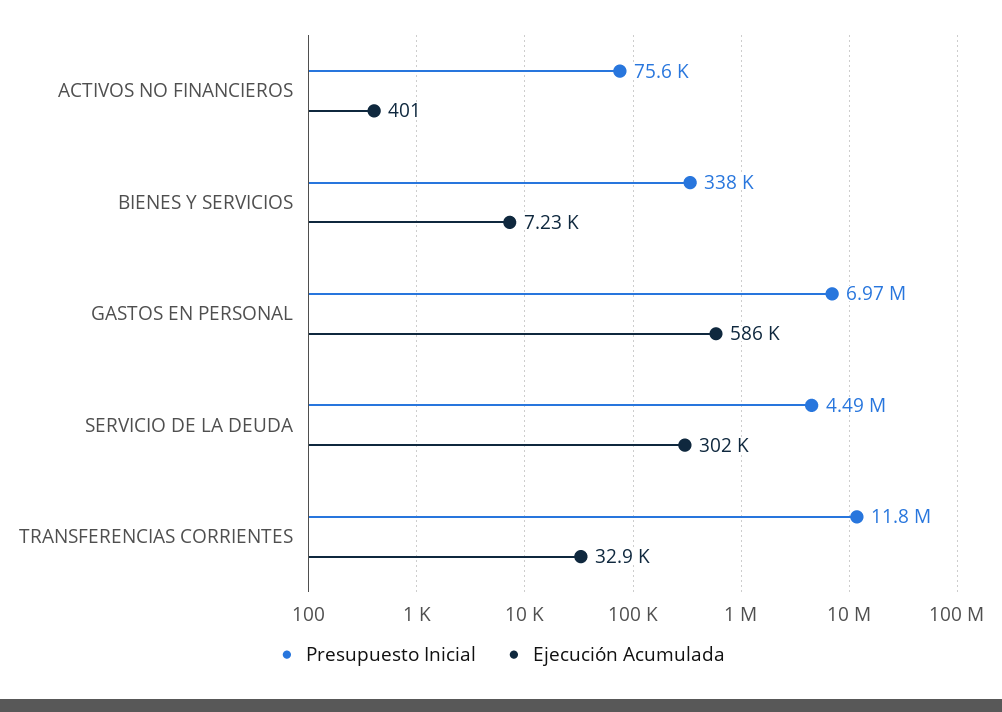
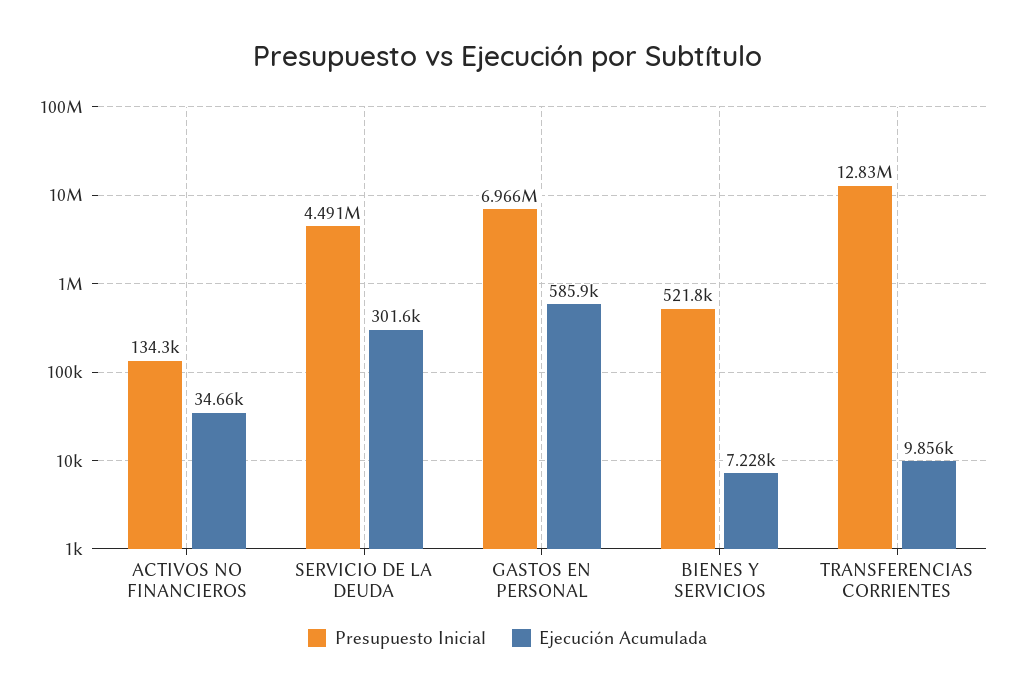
Presupuesto Inicial, ACTIVOS NO FINANCIEROS: 75600 -> 134300
Ejecución Acumulada, ACTIVOS NO FINANCIEROS: 401 -> 34660
Presupuesto Inicial, BIENES Y SERVICIOS: 338000 -> 521800
Presupuesto Inicial, TRANSFERENCIAS CORRIENTES: 11800000 -> 12830000
Ejecución Acumulada, TRANSFERENCIAS CORRIENTES: 32900 -> 9856

